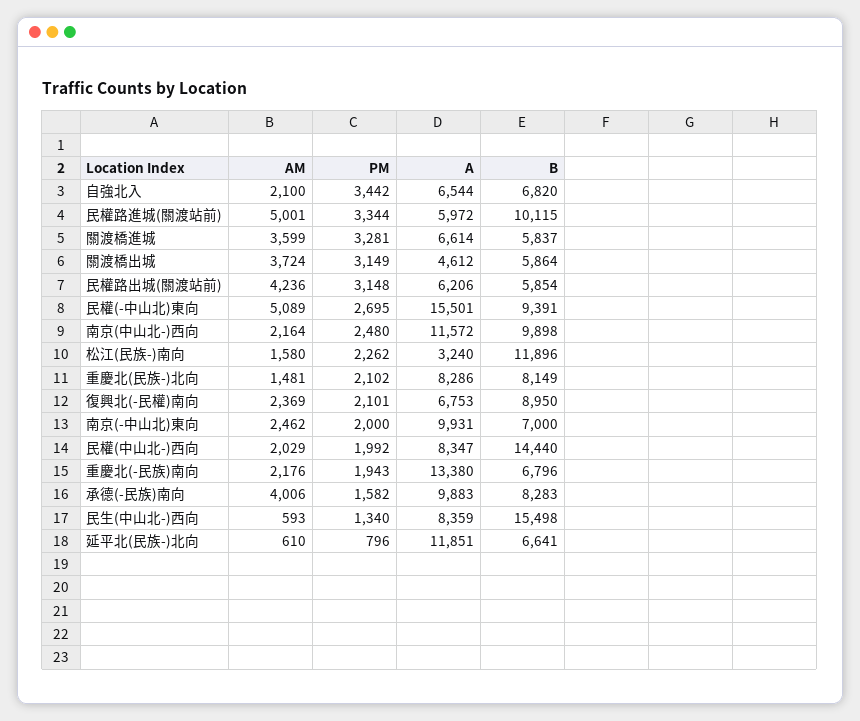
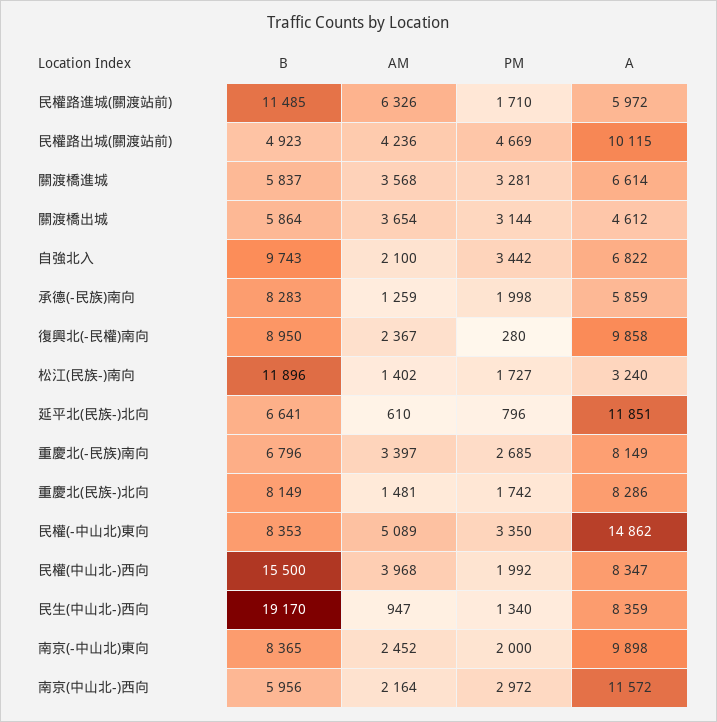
A, 自強北入: 6544 -> 6822
B, 自強北入: 6820 -> 9743
AM, 民權路進城(關渡站前): 5001 -> 6326
PM, 民權路進城(關渡站前): 3344 -> 1710
B, 民權路進城(關渡站前): 10115 -> 11485
AM, 關渡橋進城: 3599 -> 3568
AM, 關渡橋出城: 3724 -> 3654
PM, 關渡橋出城: 3149 -> 3144
PM, 民權路出城(關渡站前): 3148 -> 4669
A, 民權路出城(關渡站前): 6206 -> 10115
B, 民權路出城(關渡站前): 5854 -> 4923
PM, 民權(-中山北)東向: 2695 -> 3350
A, 民權(-中山北)東向: 15501 -> 14862
B, 民權(-中山北)東向: 9391 -> 8353
PM, 南京(中山北-)西向: 2480 -> 2972
B, 南京(中山北-)西向: 9898 -> 5956
AM, 松江(民族-)南向: 1580 -> 1402
PM, 松江(民族-)南向: 2262 -> 1727
PM, 重慶北(民族-)北向: 2102 -> 1742
AM, 復興北(-民權)南向: 2369 -> 2367
PM, 復興北(-民權)南向: 2101 -> 280
A, 復興北(-民權)南向: 6753 -> 9858
AM, 南京(-中山北)東向: 2462 -> 2452
A, 南京(-中山北)東向: 9931 -> 9898
B, 南京(-中山北)東向: 7000 -> 8365
AM, 民權(中山北-)西向: 2029 -> 3968
B, 民權(中山北-)西向: 14440 -> 15500
AM, 重慶北(-民族)南向: 2176 -> 3397
PM, 重慶北(-民族)南向: 1943 -> 2685
A, 重慶北(-民族)南向: 13380 -> 8149
AM, 承德(-民族)南向: 4006 -> 1259
PM, 承德(-民族)南向: 1582 -> 1998
A, 承德(-民族)南向: 9883 -> 5859
AM, 民生(中山北-)西向: 593 -> 947
B, 民生(中山北-)西向: 15498 -> 19170

